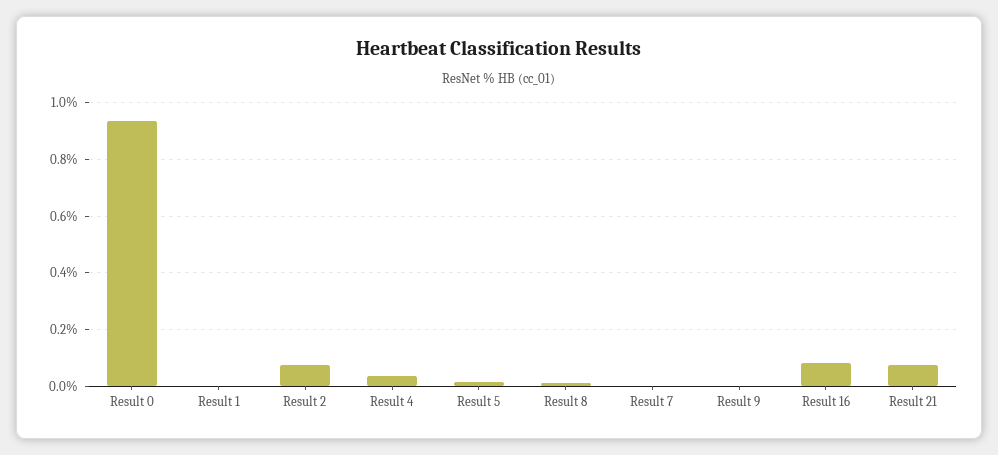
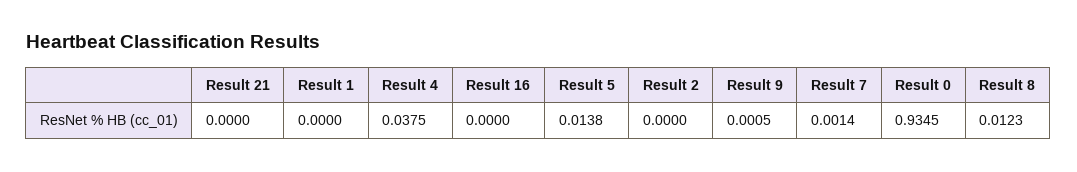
Result 2: 0.075 -> 0
Result 16: 0.075 -> 0
Result 21: 0.075 -> 0

